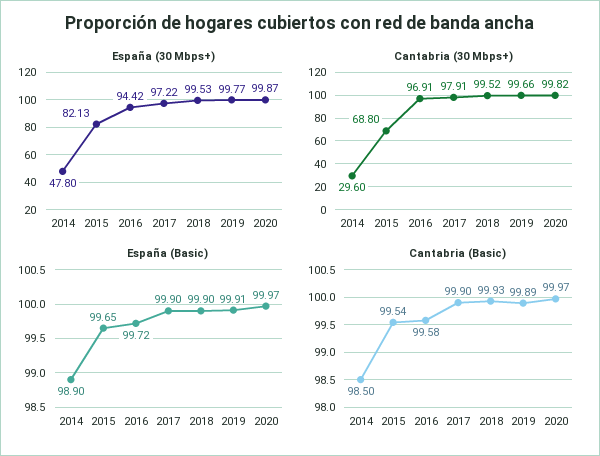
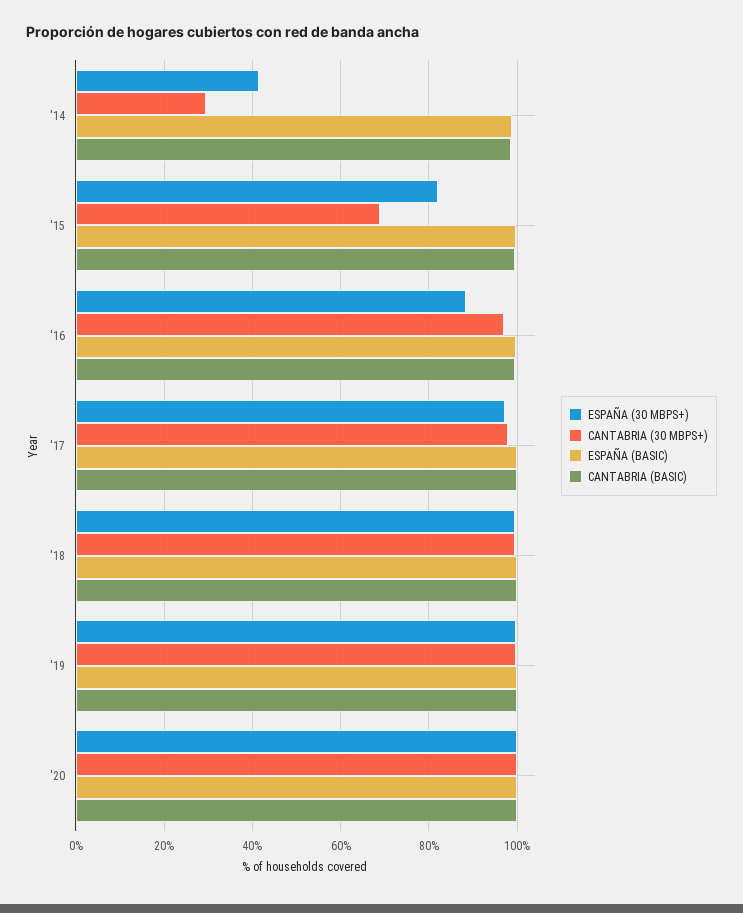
España (30 Mbps+), 2014: 47.8 -> 42
España (30 Mbps+), 2016: 94.42 -> 88

